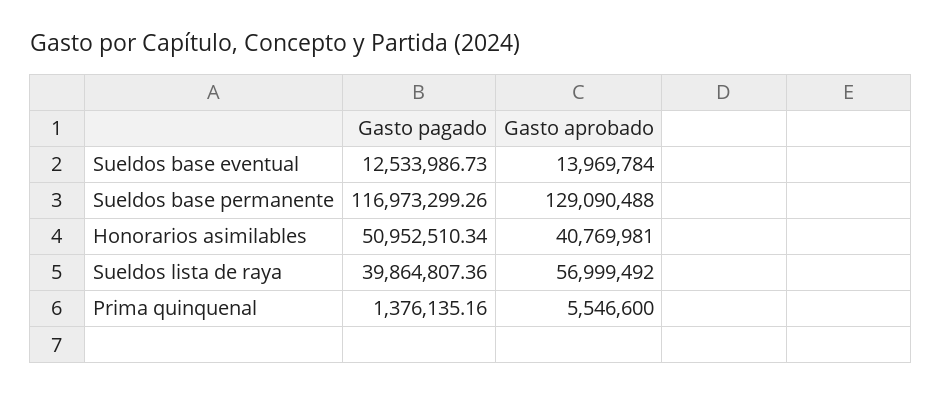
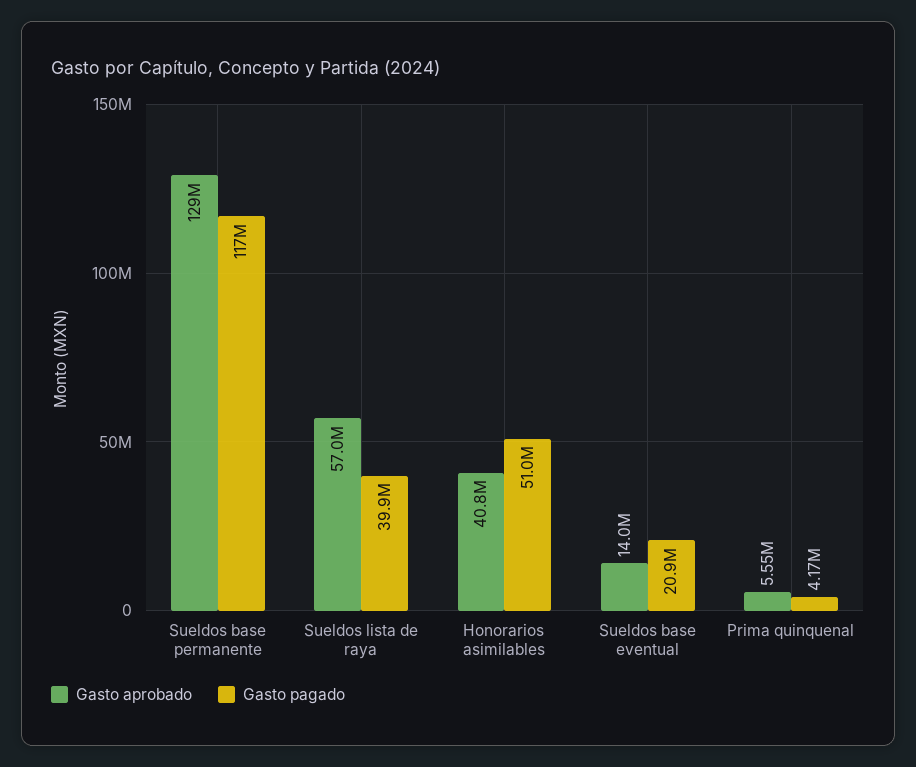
Gasto pagado, Sueldos base eventual: 12533986.73 -> 20900000
Gasto pagado, Prima quinquenal: 1376135.16 -> 4170000

